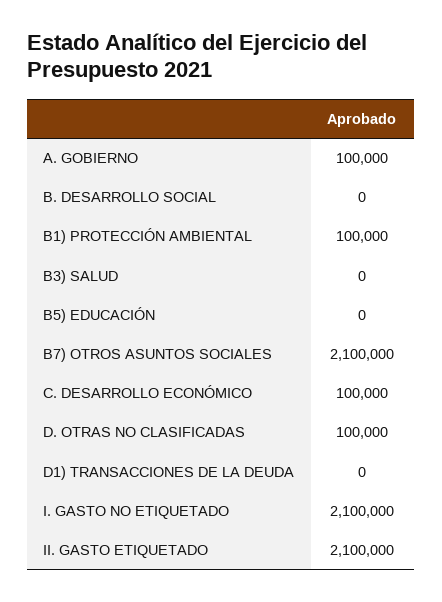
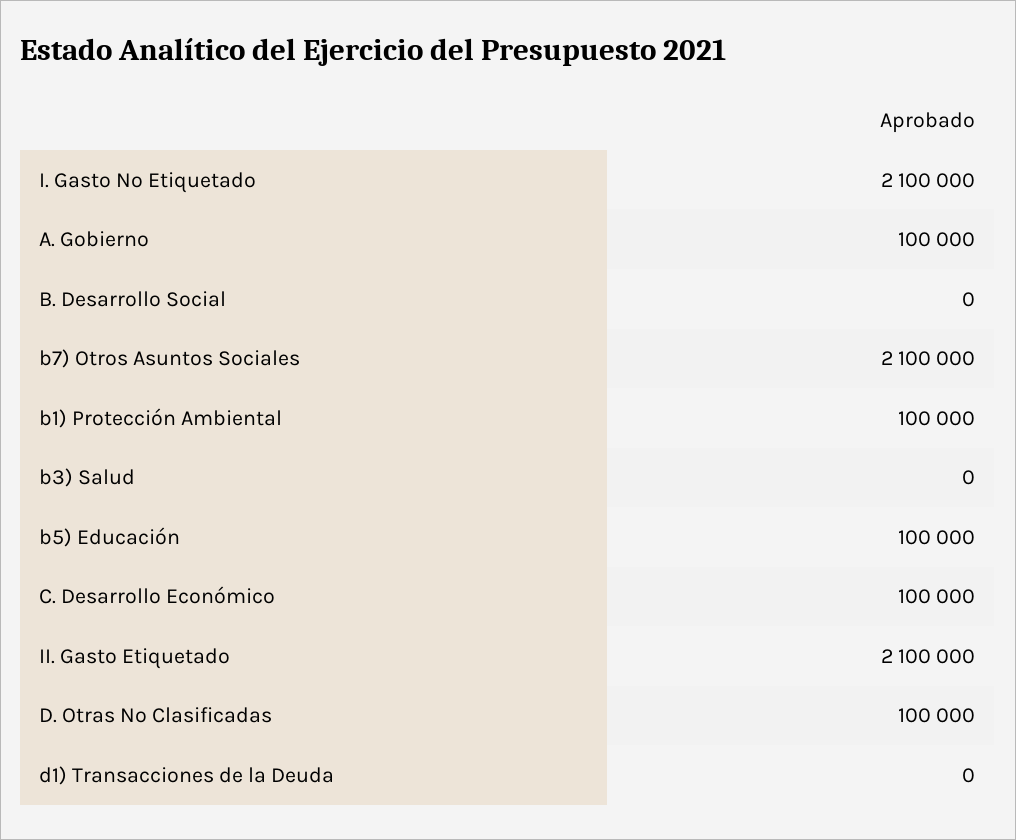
B5) EDUCACIÓN: 0 -> 100000

